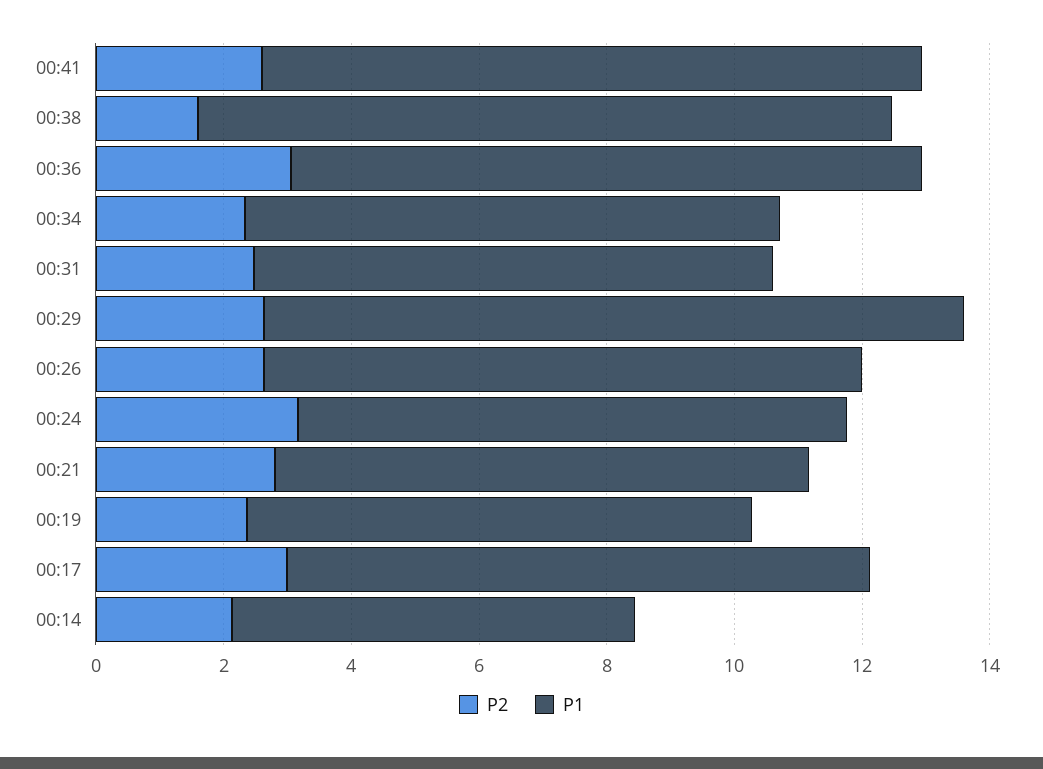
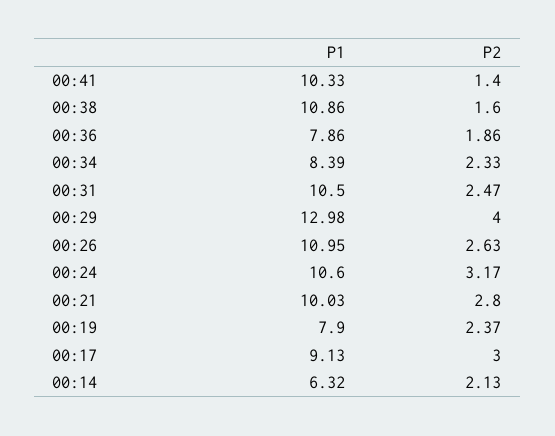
P2, 00:41: 2.5 -> 1.4
P2, 00:36: 3 -> 1.86
P1, 00:36: 10 -> 7.86
P1, 00:31: 8 -> 10.5
P2, 00:29: 2.5 -> 4
P1, 00:29: 11 -> 12.98
P1, 00:26: 9.5 -> 10.95
P1, 00:24: 8.5 -> 10.6
P1, 00:21: 8.5 -> 10.03

